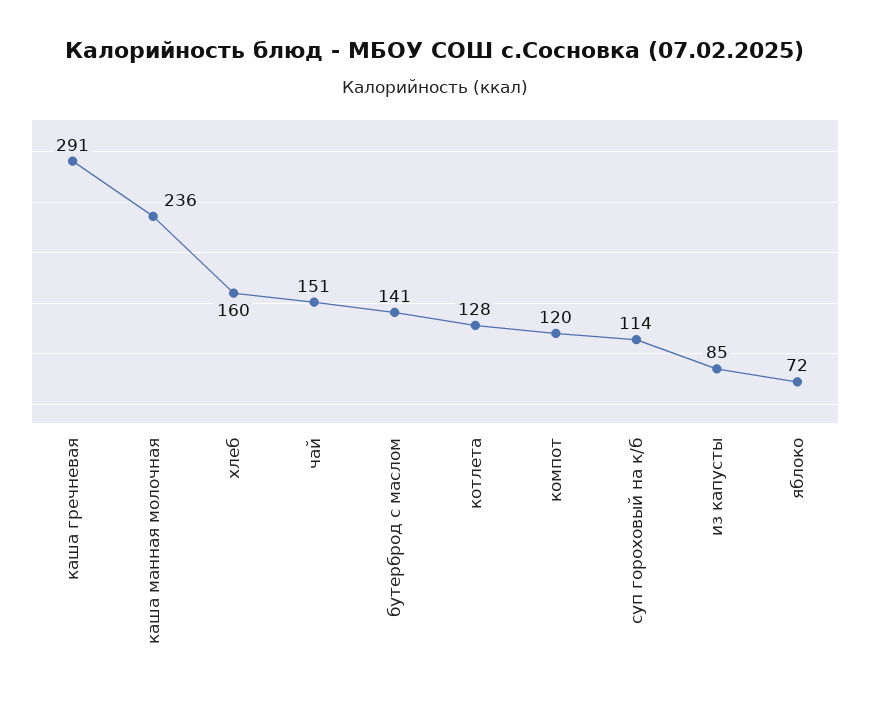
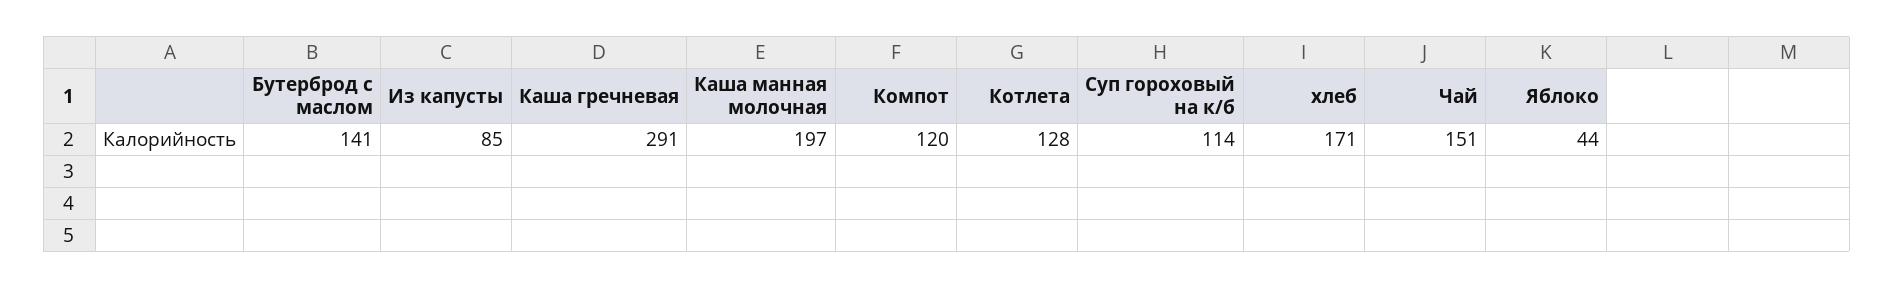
каша манная молочная: 236 -> 197
хлеб: 160 -> 171
яблоко: 72 -> 44

